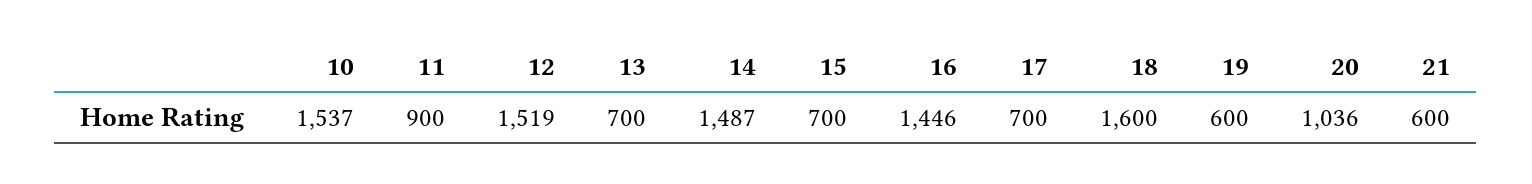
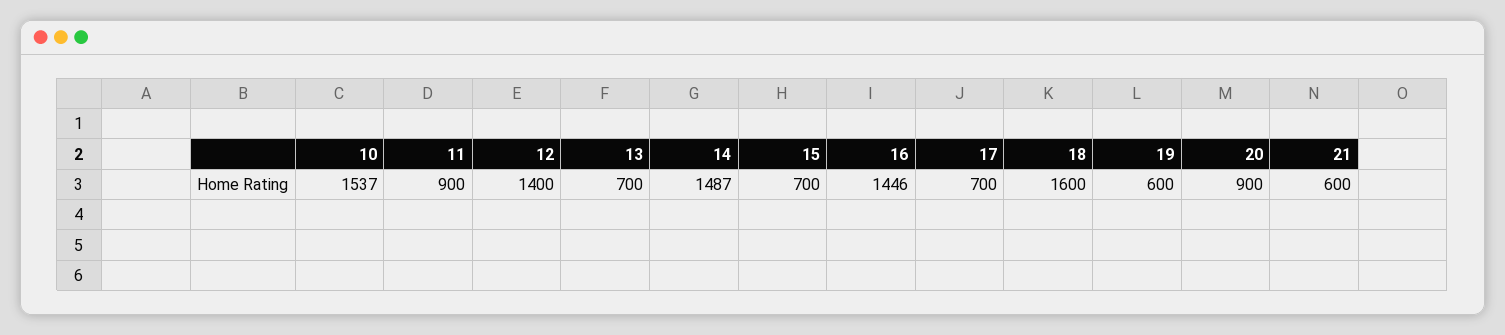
12: 1519 -> 1400
20: 1036 -> 900

